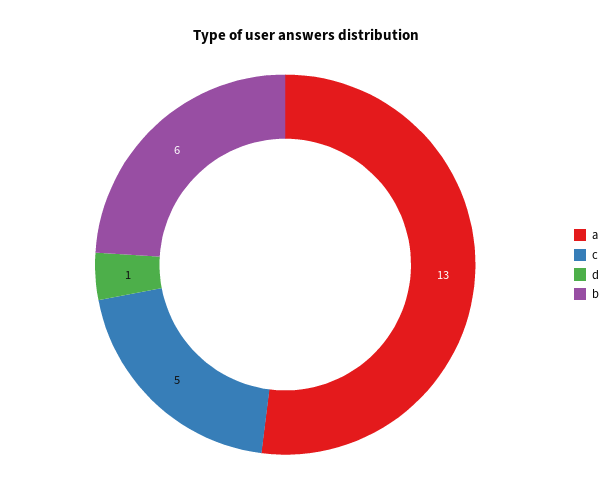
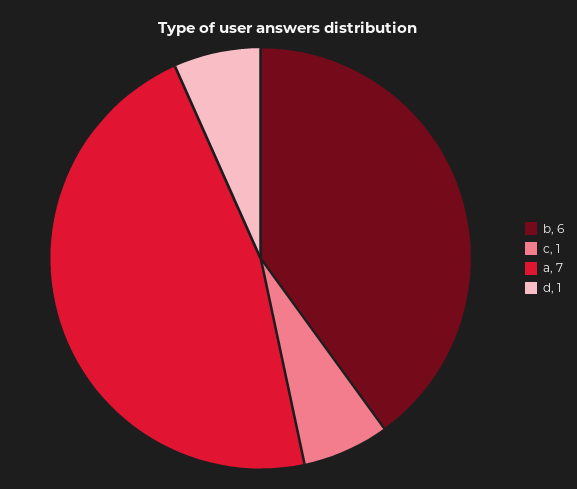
a: 13 -> 7
c: 5 -> 1

